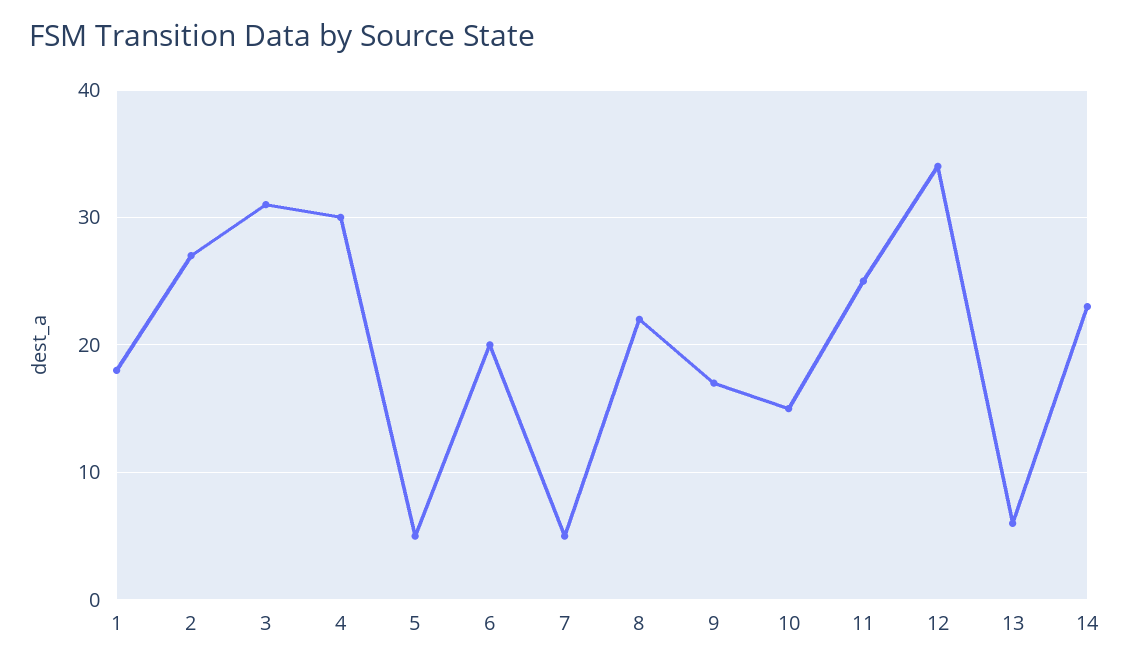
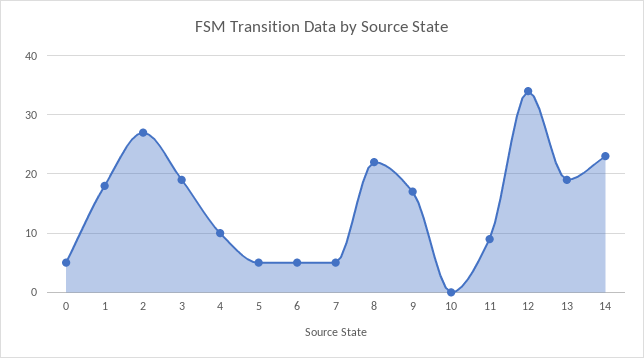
3: 31 -> 20
4: 30 -> 10
6: 20 -> 5
10: 15 -> 0
11: 25 -> 10
13: 6 -> 20
0: none -> 5

